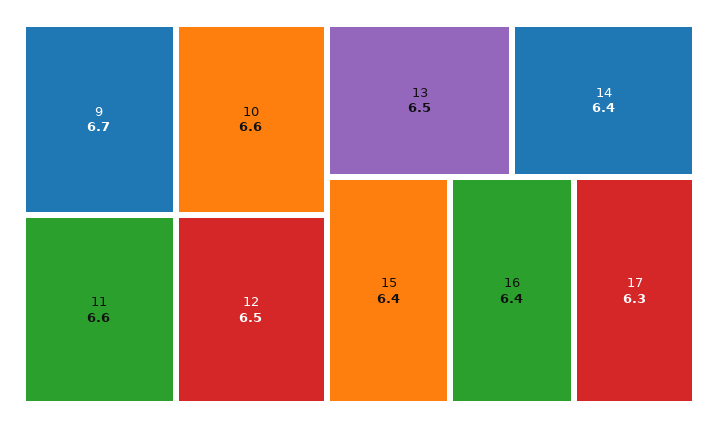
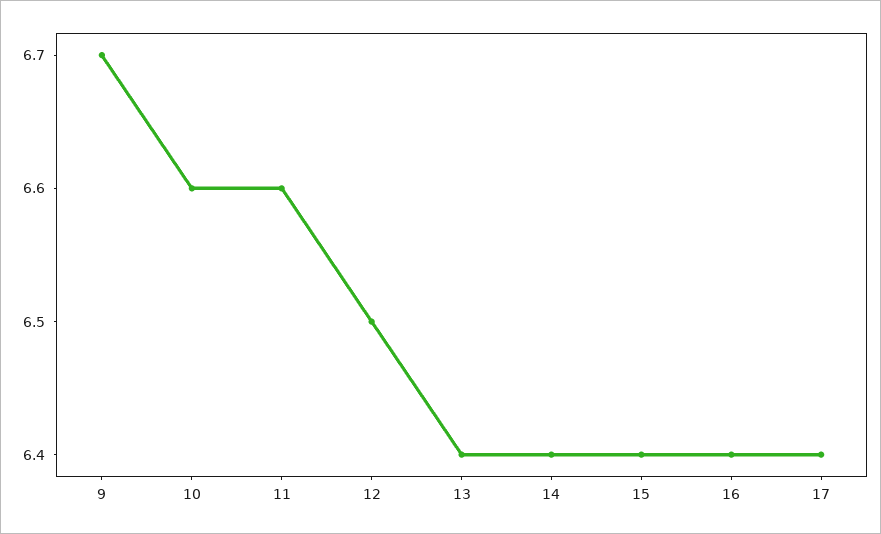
13: 6.5 -> 6.4
17: 6.3 -> 6.4

